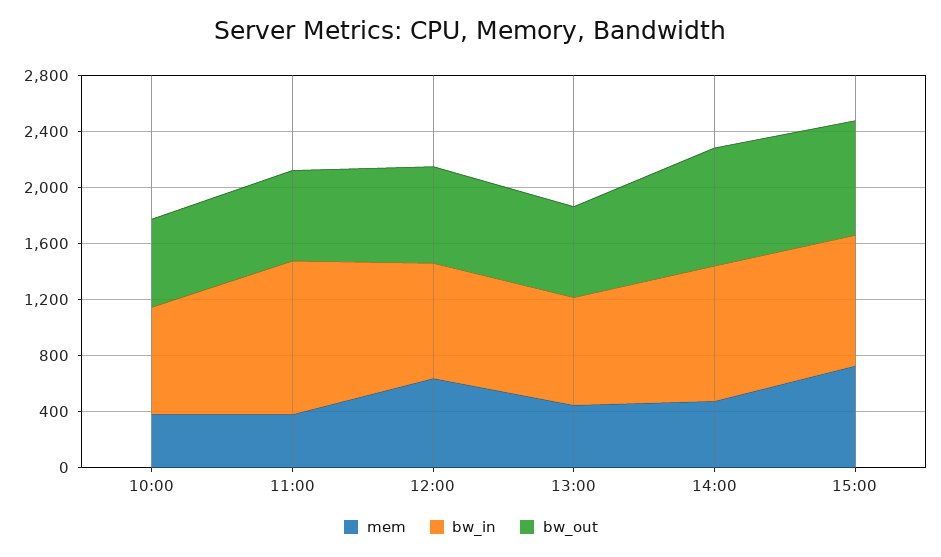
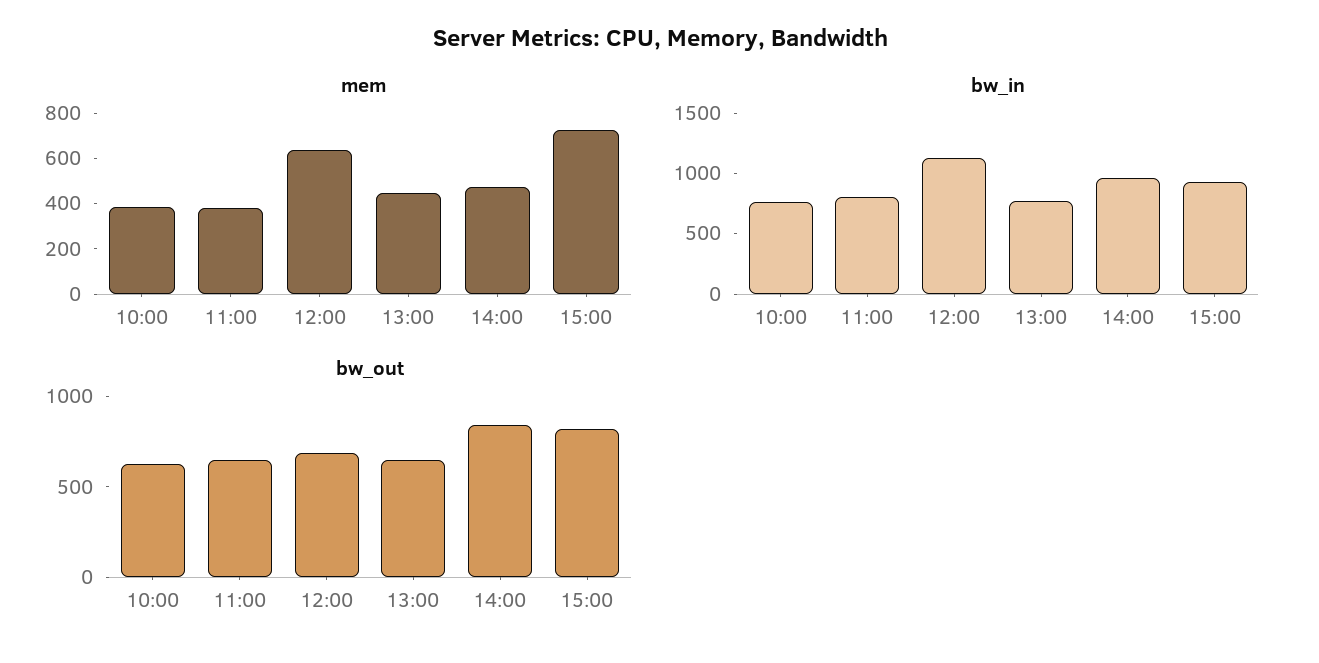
bw_in, 11:00: 1100 -> 800
bw_in, 12:00: 800 -> 1100

